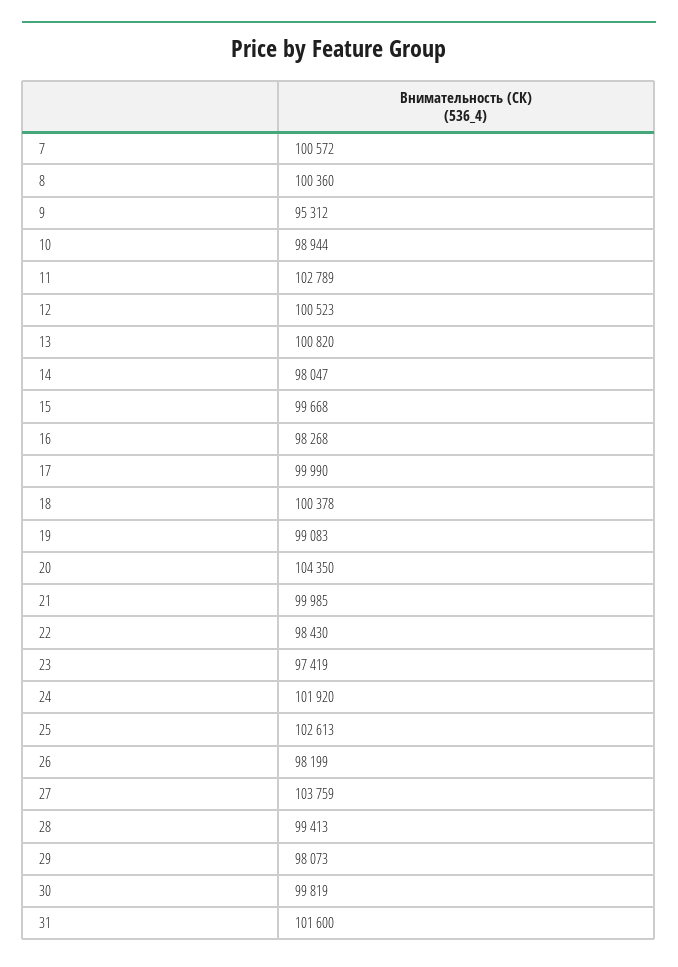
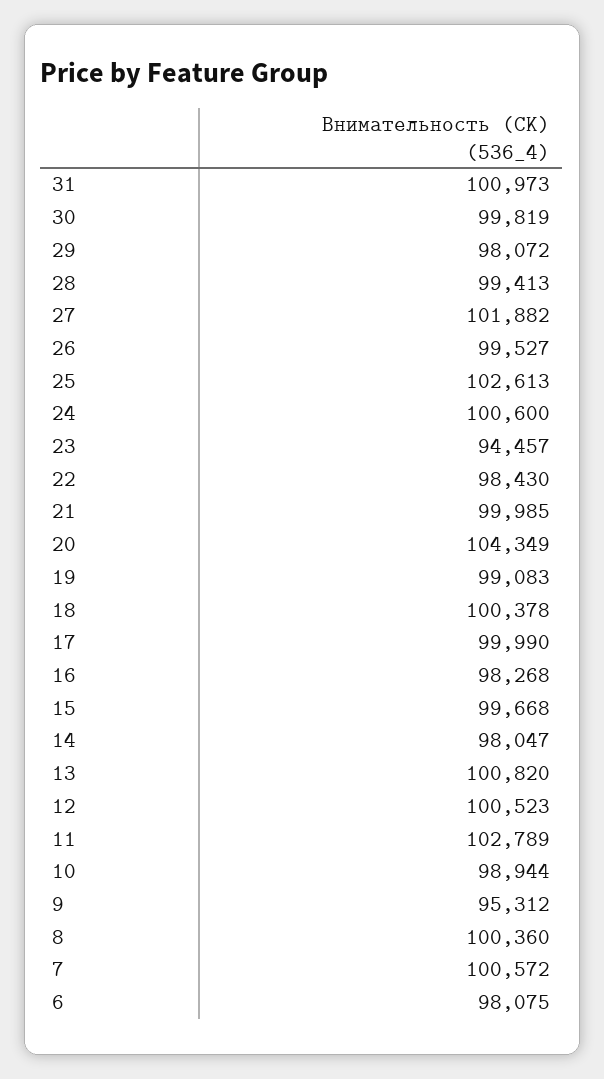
20: 104350 -> 104349
23: 97419 -> 94457
24: 101920 -> 100600
26: 98199 -> 99527
27: 103759 -> 101882
29: 98073 -> 98072
31: 101600 -> 100973
6: none -> 98075

